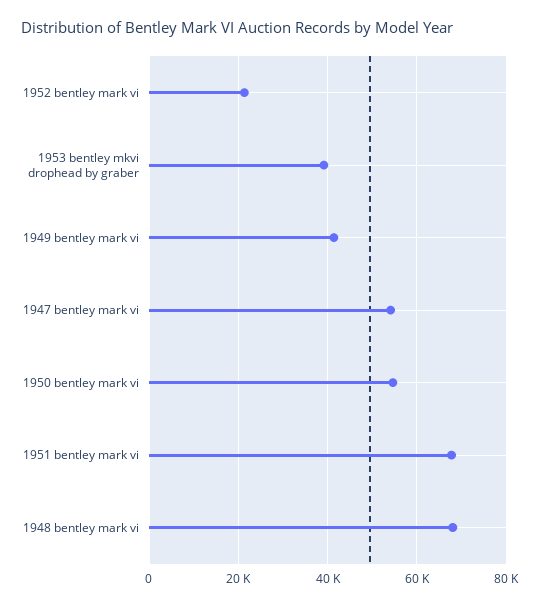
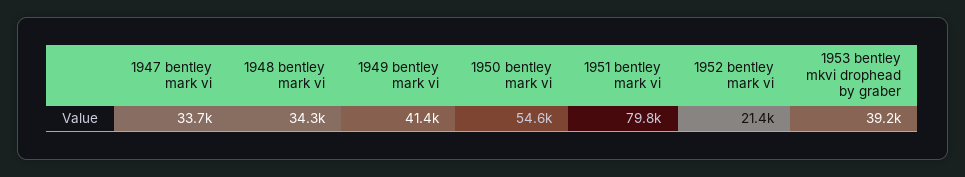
1947 bentley mark vi: 54000 -> 33700
1951 bentley mark vi: 68000 -> 79800
1948 bentley mark vi: 68000 -> 34300

